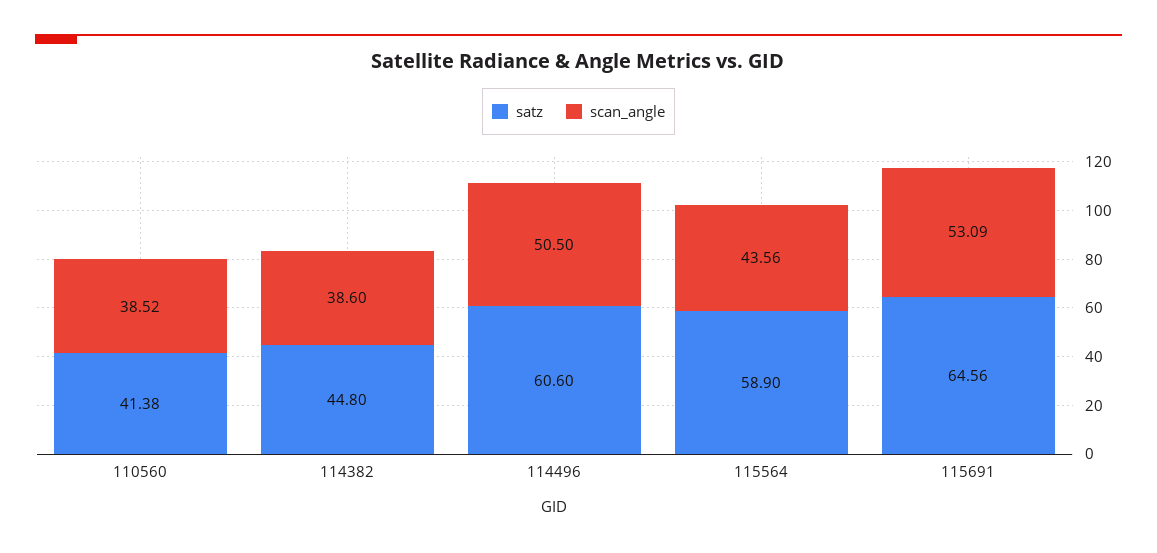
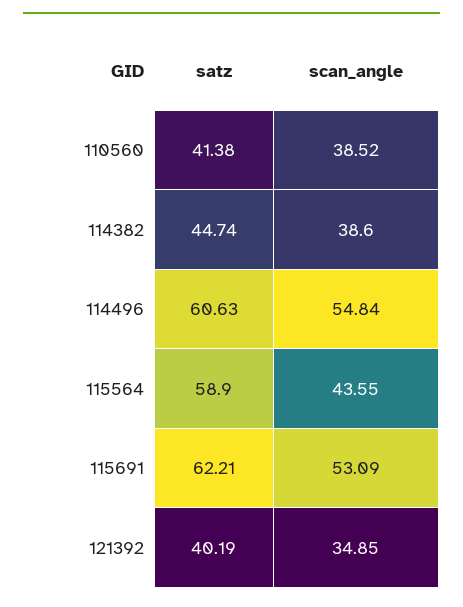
satz, 114382: 44.8 -> 44.74
satz, 114496: 60.6 -> 60.63
scan_angle, 114496: 50.5 -> 54.84
scan_angle, 115564: 43.56 -> 43.55
satz, 115691: 64.56 -> 62.21
satz, 121392: none -> 40.19
scan_angle, 121392: none -> 34.85

